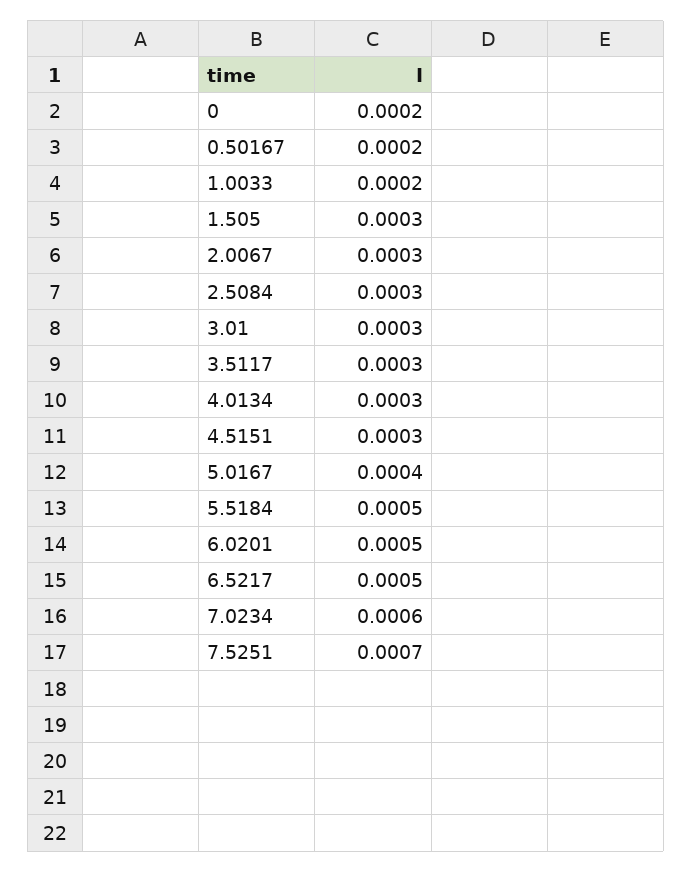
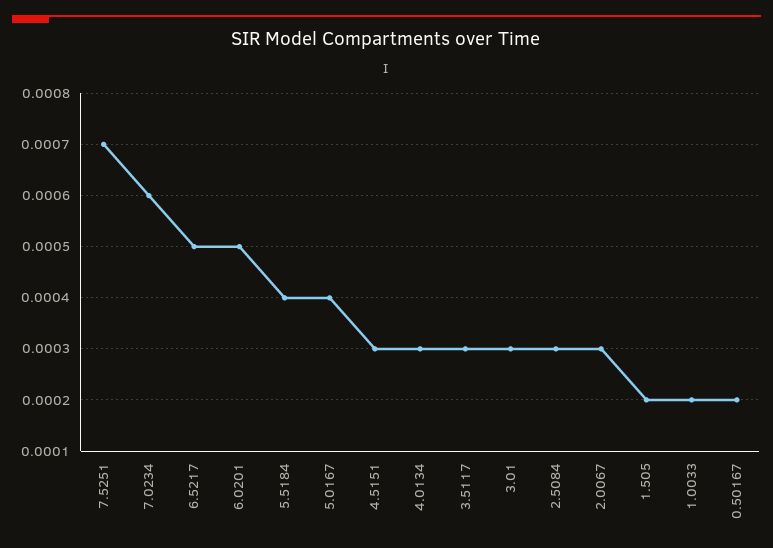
0: 0.0002 -> none
1.505: 0.0003 -> 0.0002
5.5184: 0.0005 -> 0.0004

